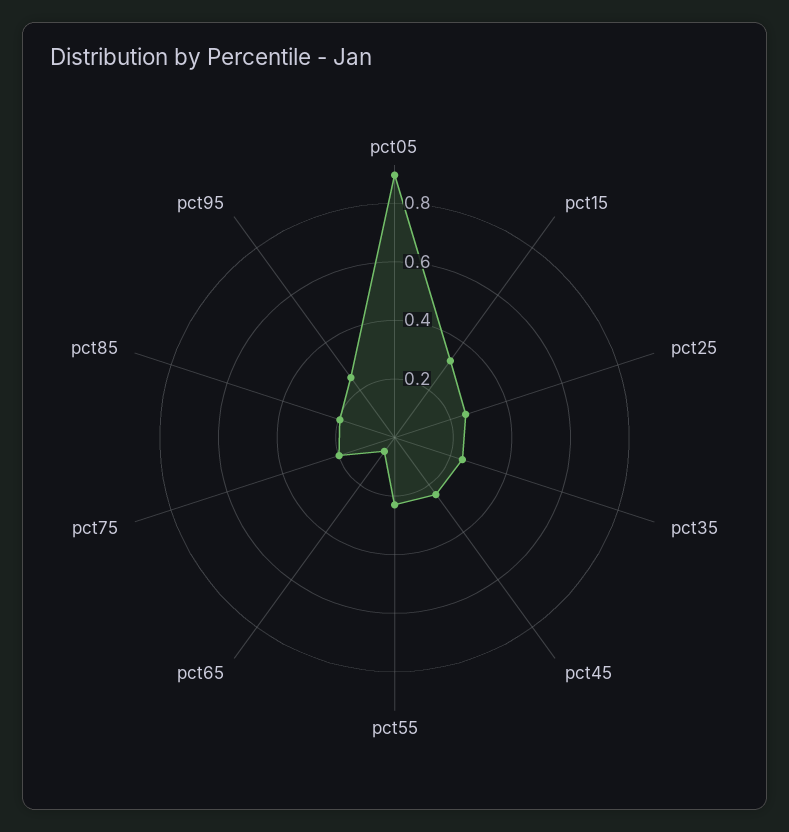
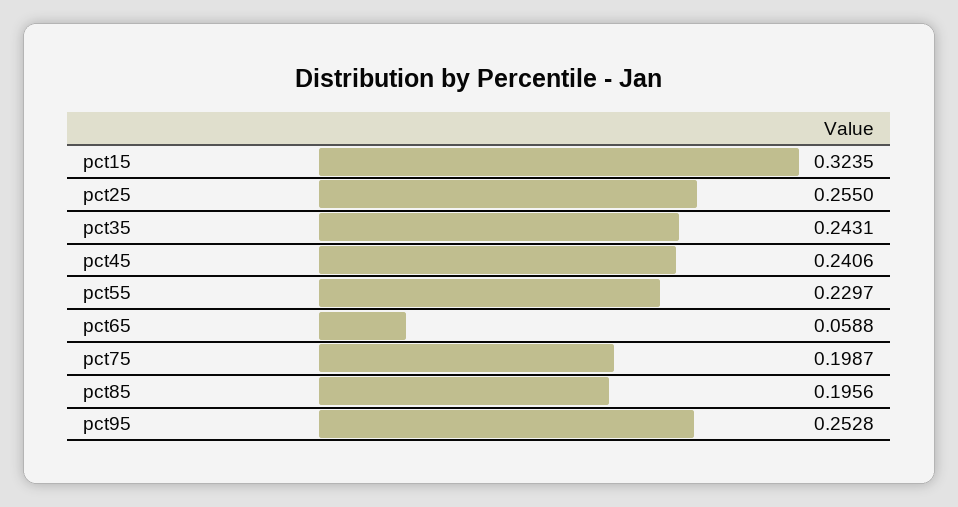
pct05: 0.9 -> none

